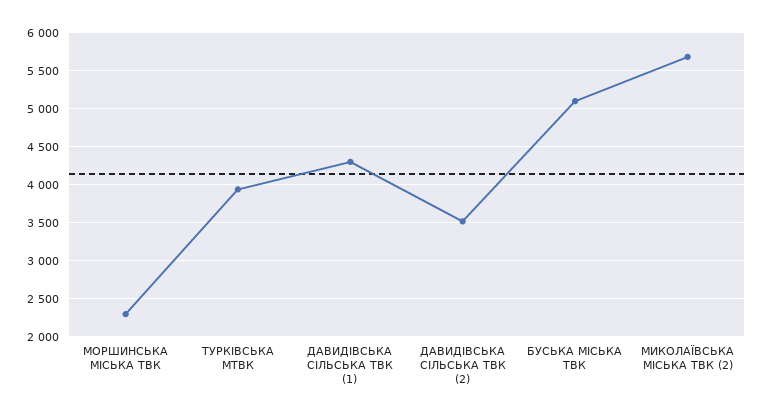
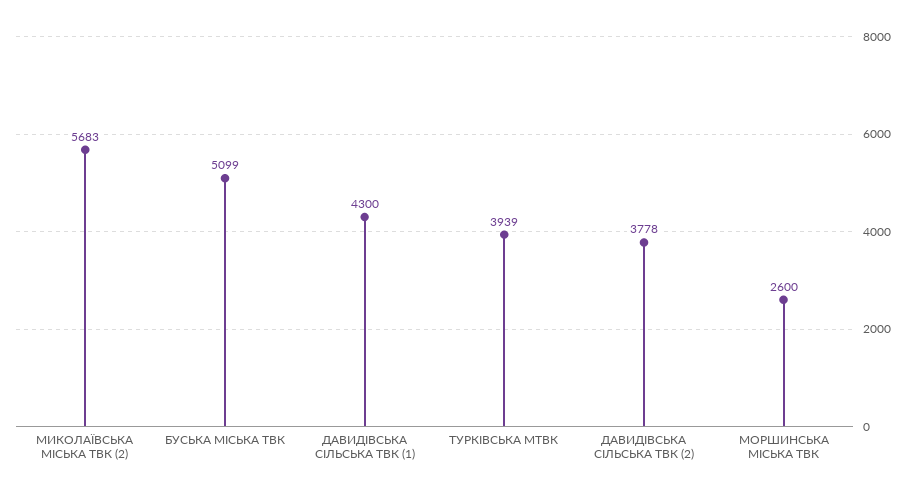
МОРШИНСЬКА МІСЬКА ТВК: 2300 -> 2600
ДАВИДІВСЬКА СІЛЬСЬКА ТВК (2): 3500 -> 3778

